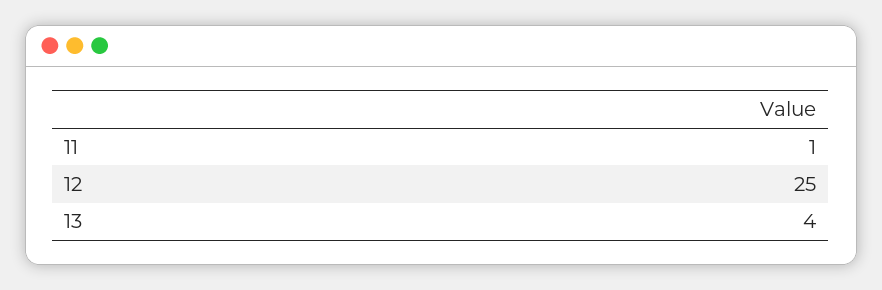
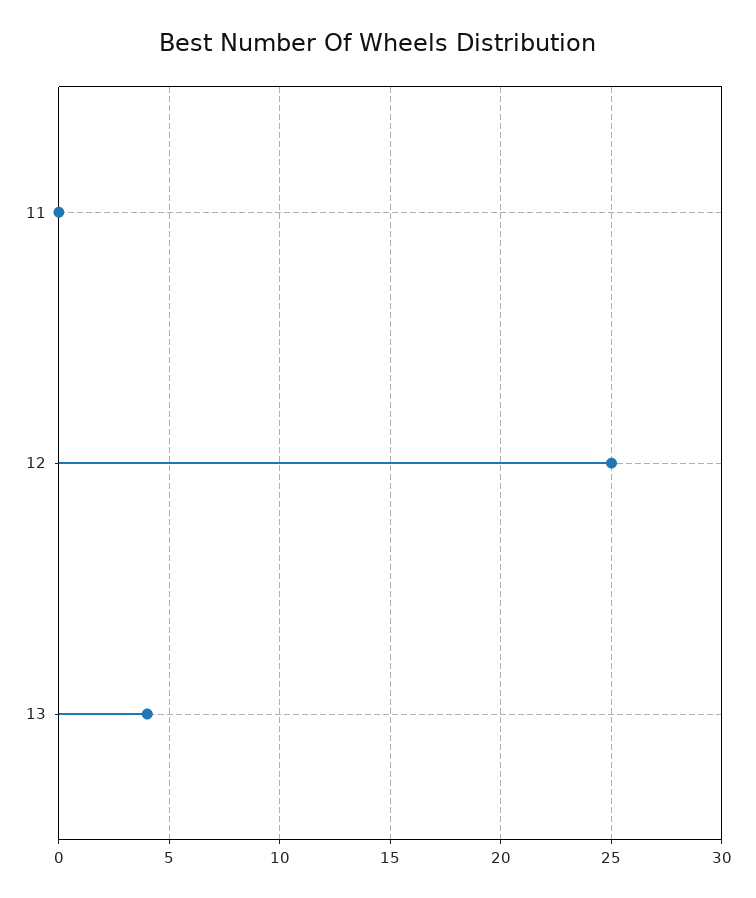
11: 1 -> 0

